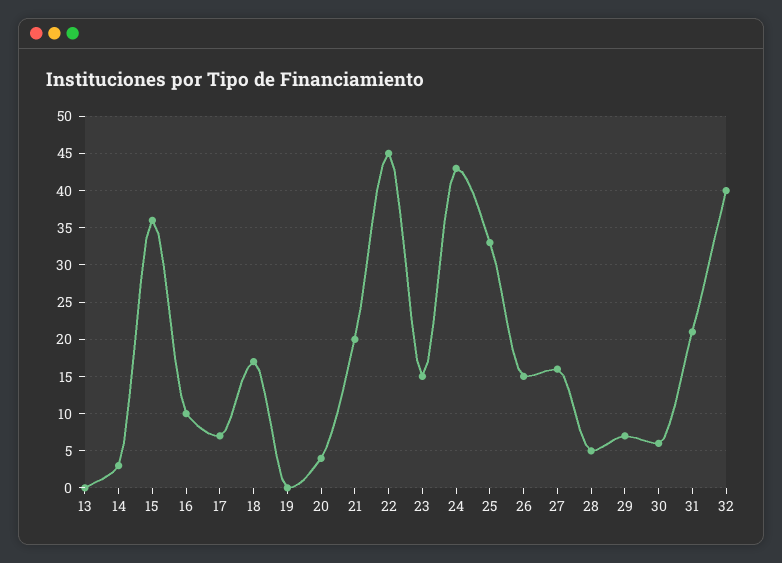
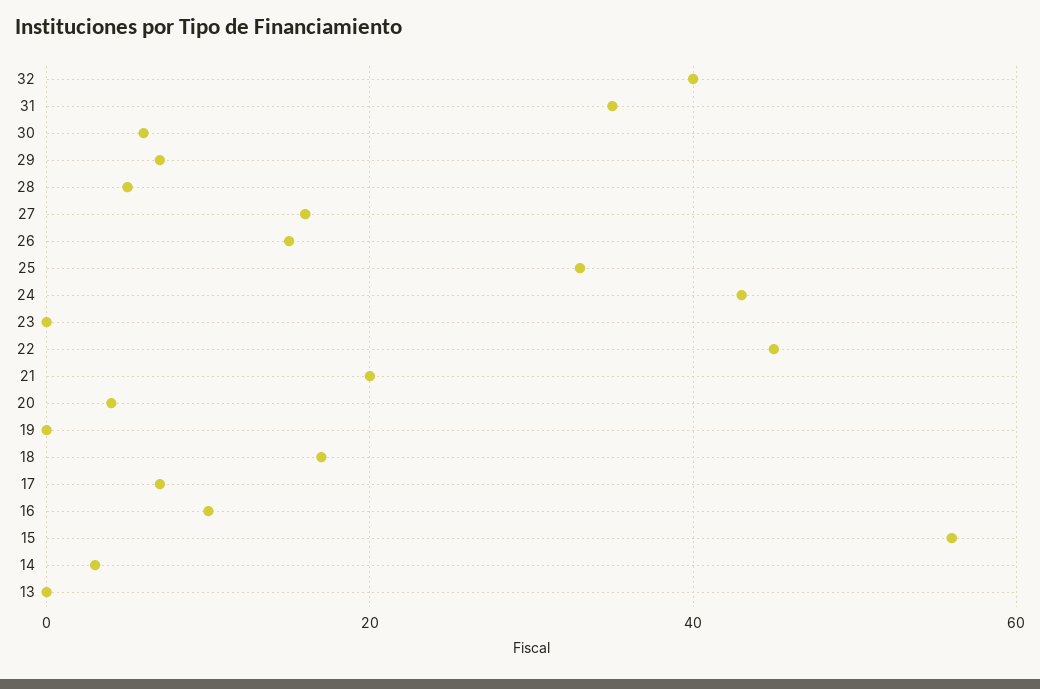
15: 36 -> 55
23: 15 -> 0
31: 21 -> 35

